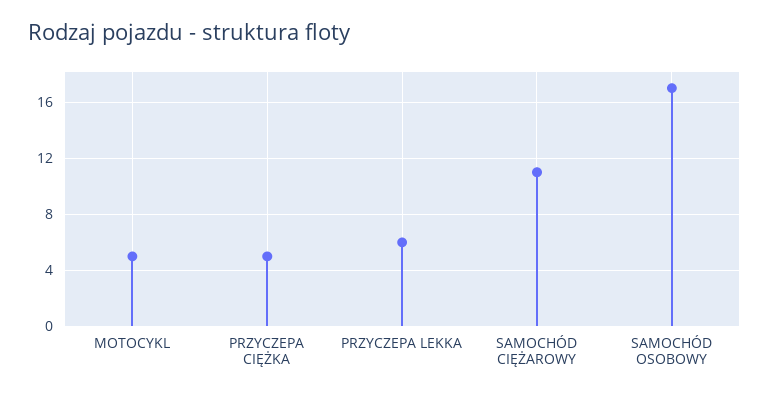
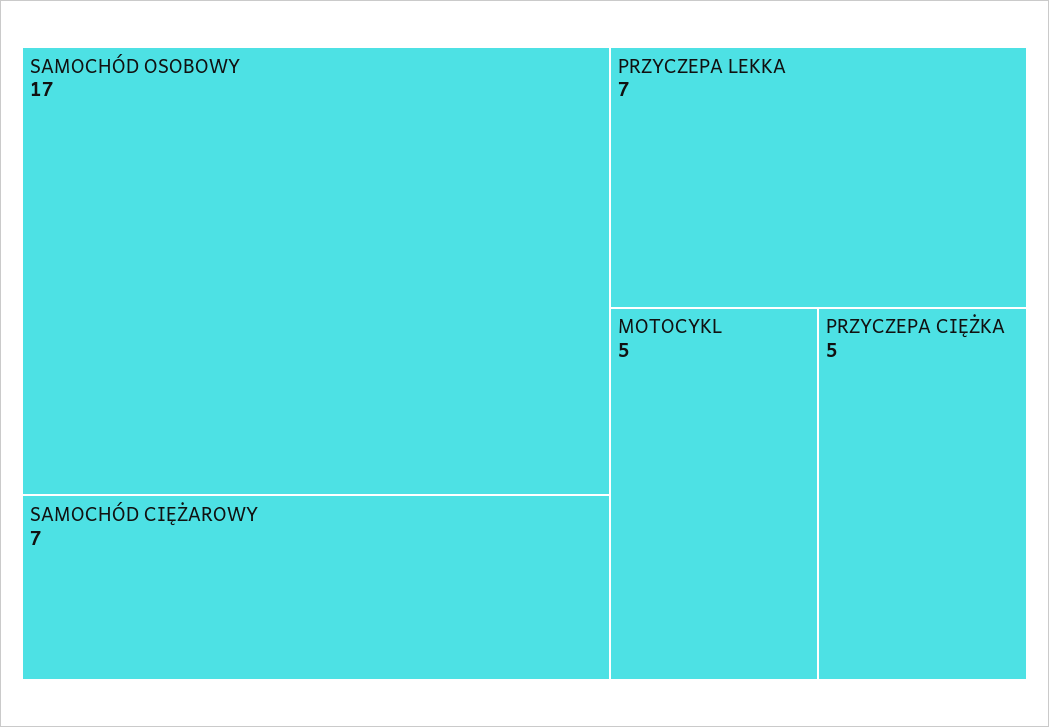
PRZYCZEPA LEKKA: 6 -> 7
SAMOCHÓD CIĘŻAROWY: 11 -> 7

